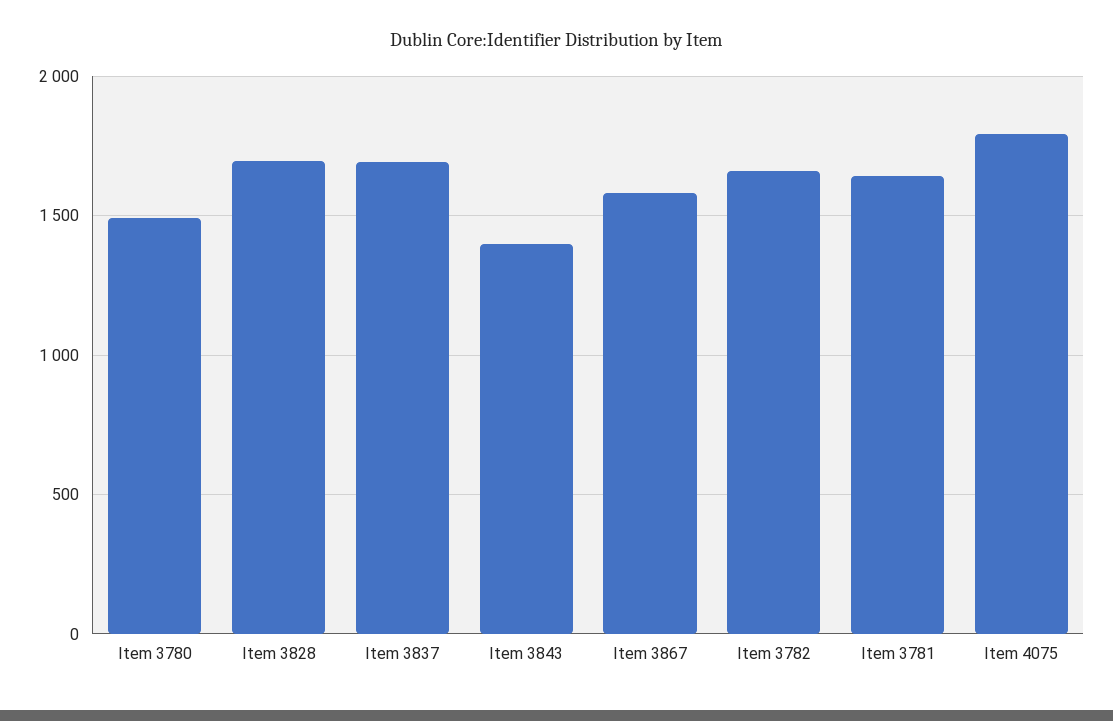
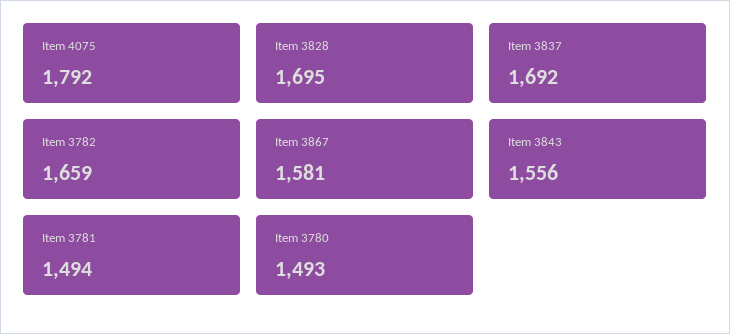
Item 3843: 1400 -> 1556
Item 3781: 1650 -> 1494

